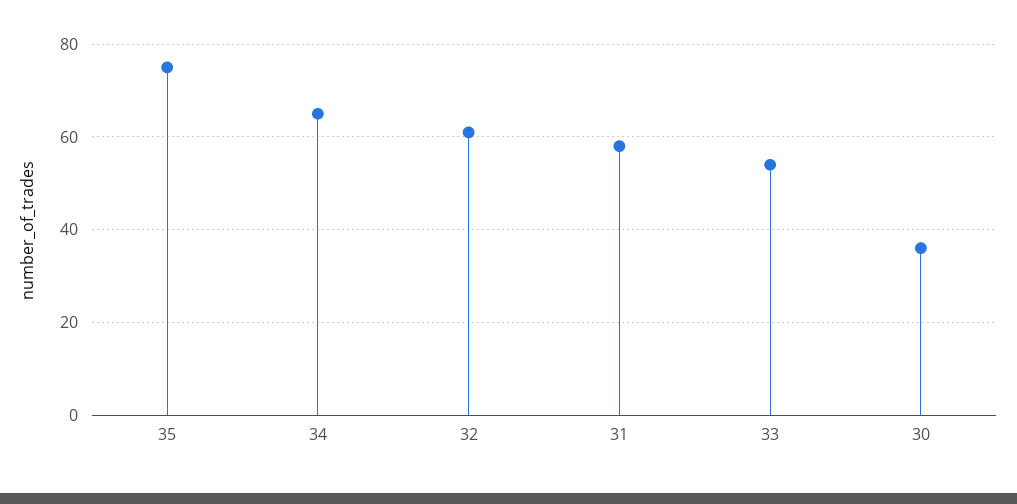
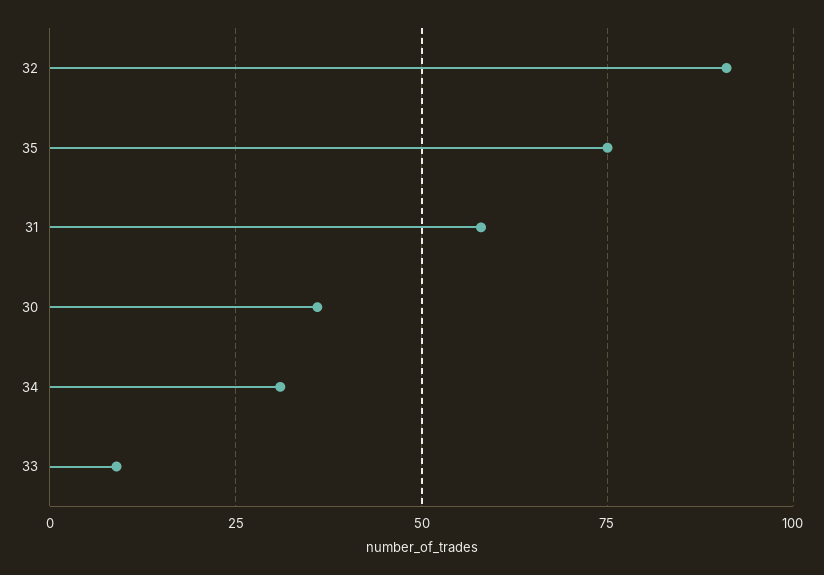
34: 65 -> 30
32: 60 -> 90
33: 55 -> 10

